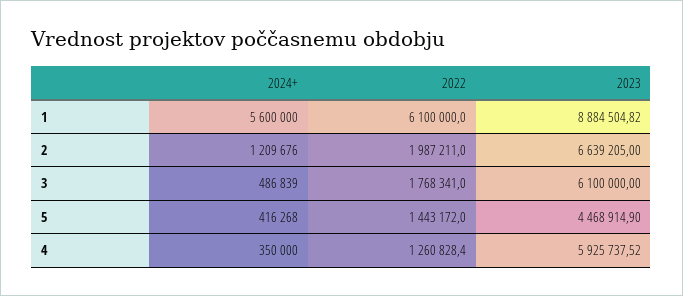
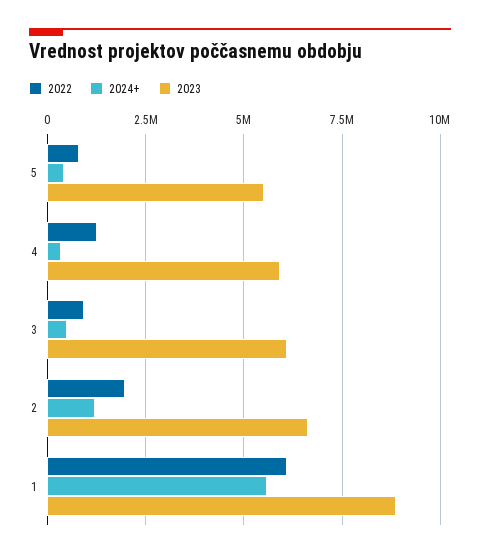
2022, 3: 1768341 -> 1000000
2022, 5: 1443172 -> 750000
2023, 5: 4468914.9 -> 5500000

